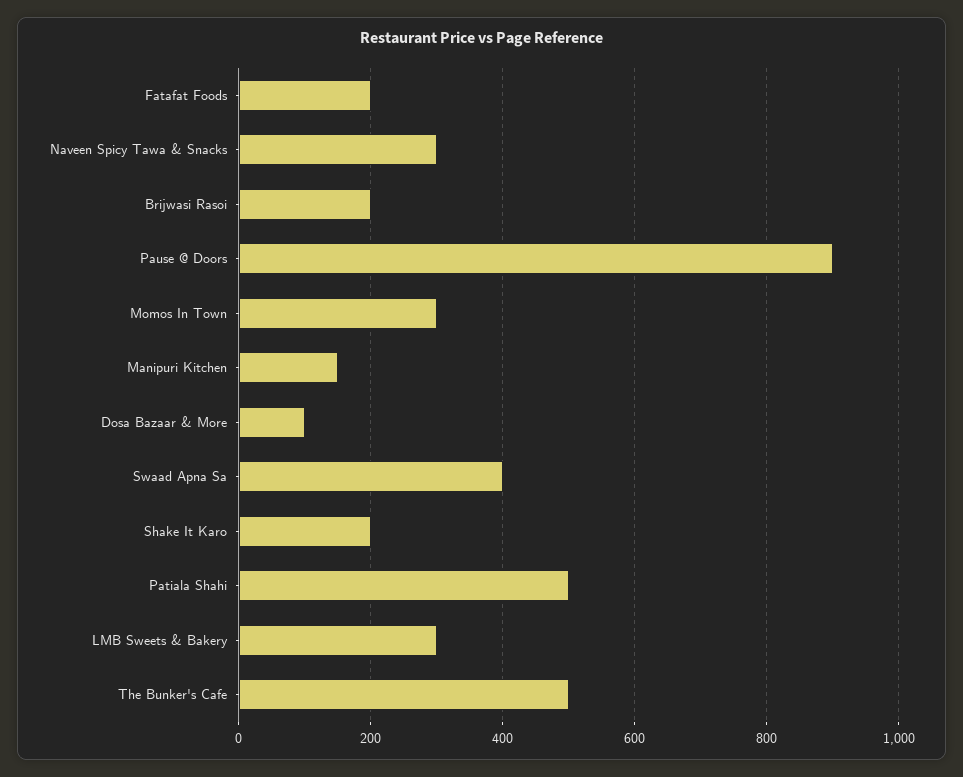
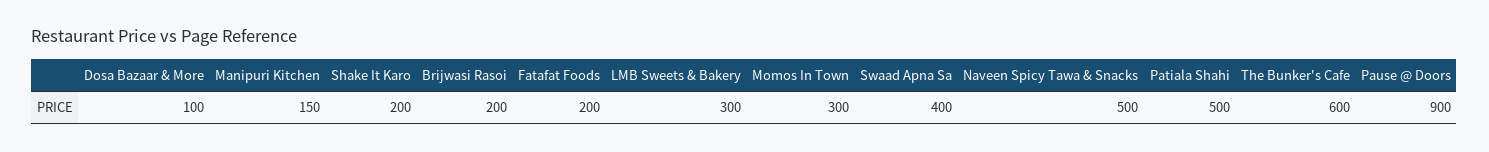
Naveen Spicy Tawa & Snacks: 300 -> 500
The Bunker's Cafe: 500 -> 600

